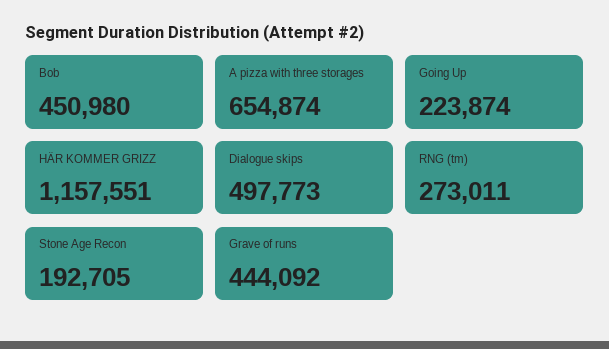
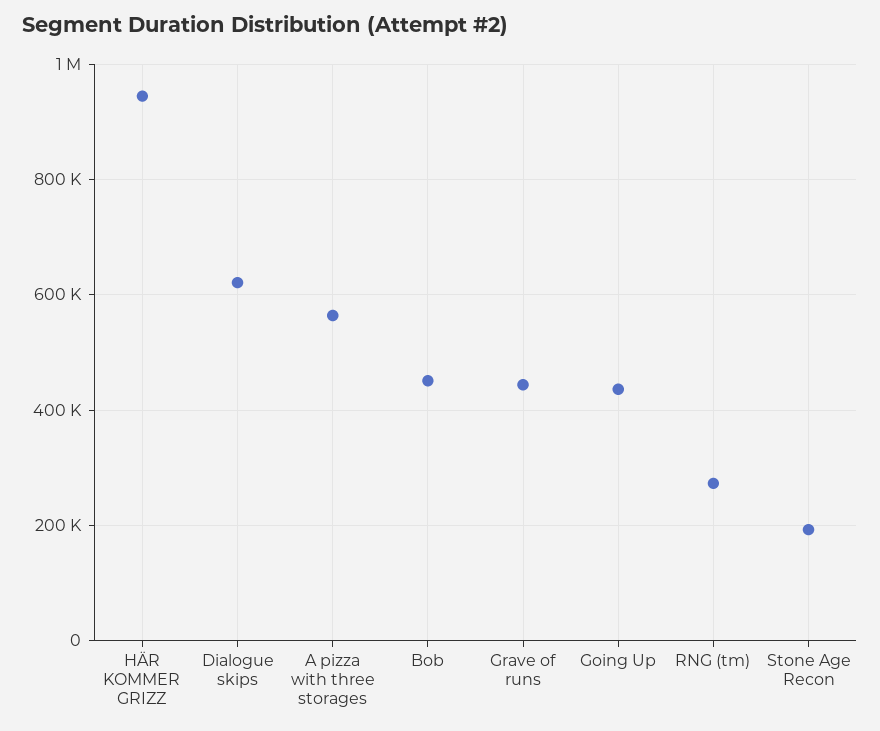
A pizza with three storages: 654874 -> 560000
Going Up: 223874 -> 440000
HÄR KOMMER GRIZZ: 1157551 -> 940000
Dialogue skips: 497773 -> 620000

